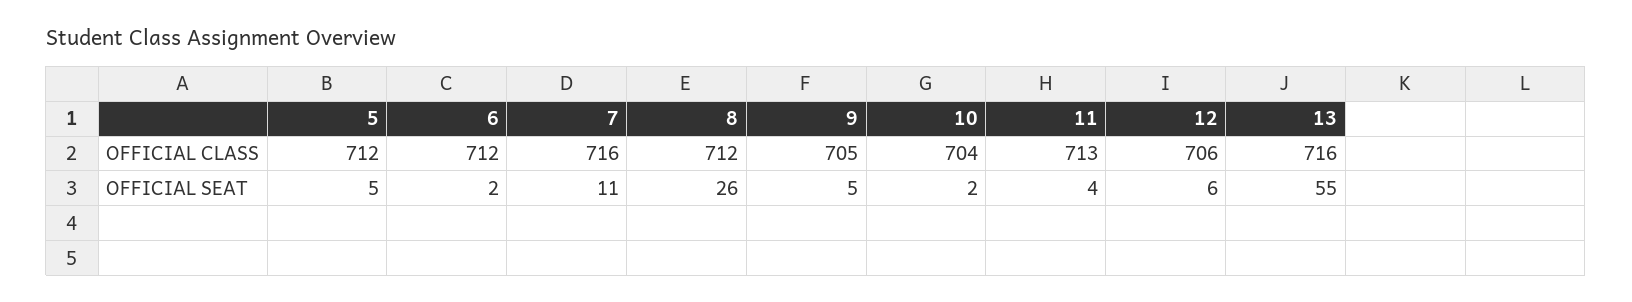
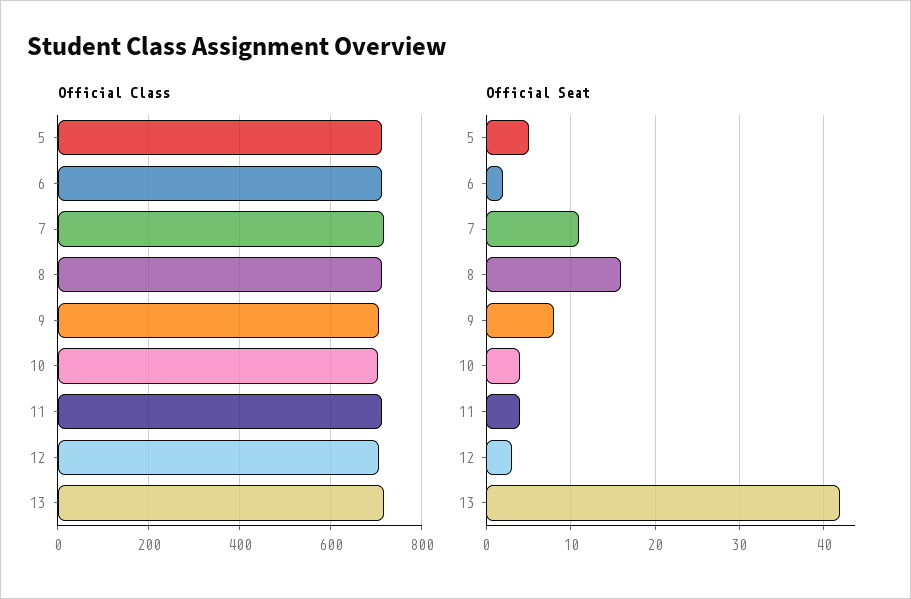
OFFICIAL SEAT, 8: 26 -> 16
OFFICIAL SEAT, 9: 5 -> 8
OFFICIAL SEAT, 10: 2 -> 4
OFFICIAL SEAT, 12: 6 -> 3
OFFICIAL SEAT, 13: 55 -> 42

